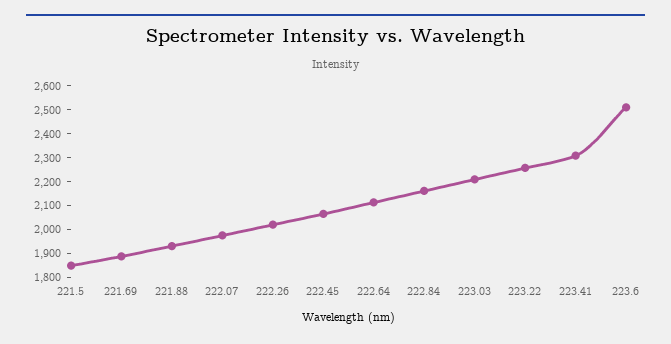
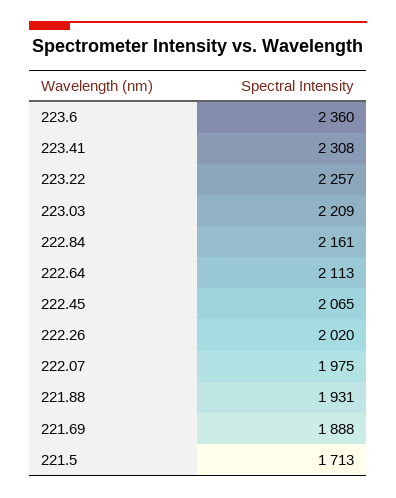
221.5: 1850 -> 1713
223.6: 2500 -> 2360

